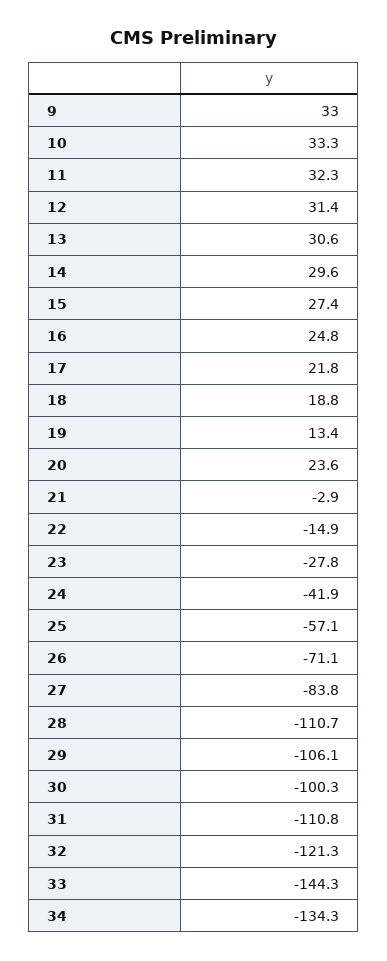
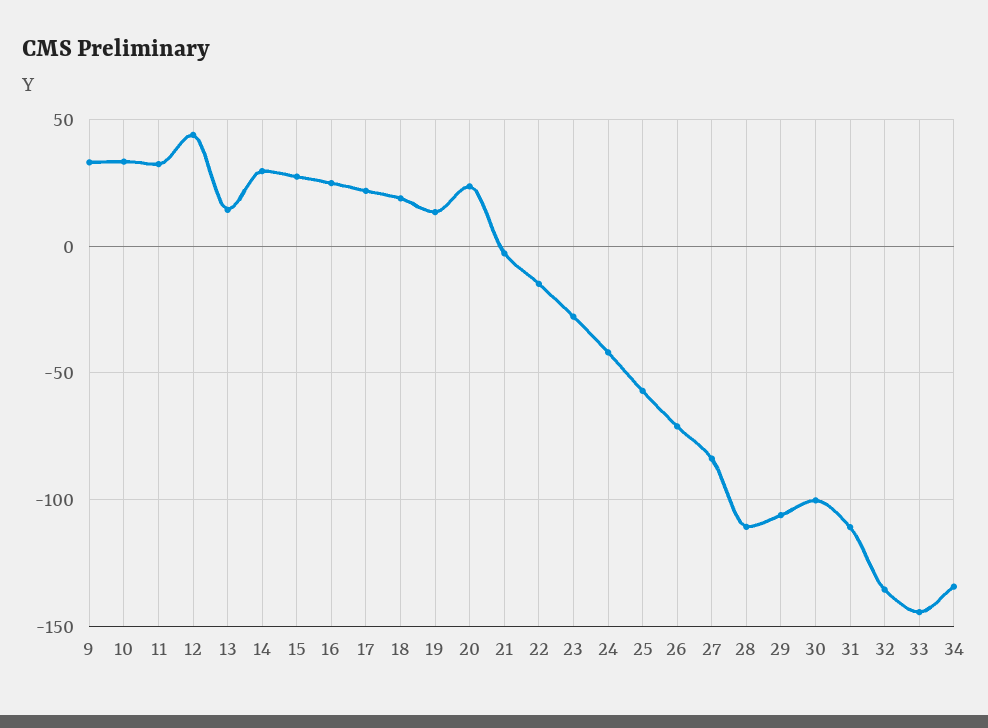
12: 31.4 -> 45
13: 30.6 -> 15
32: -121.3 -> -135

